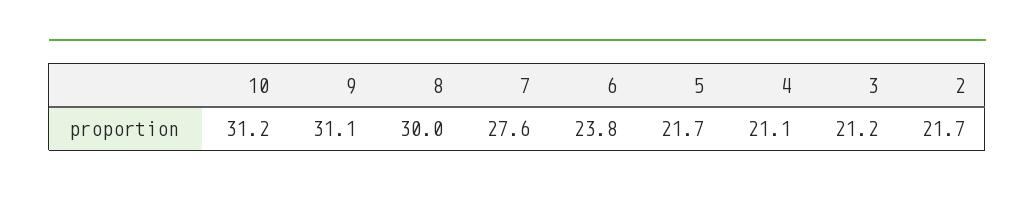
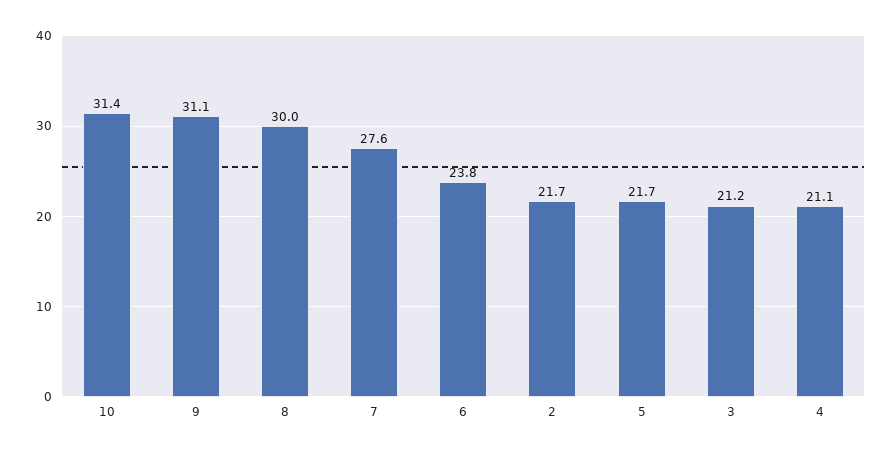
10: 31.2 -> 31.4

